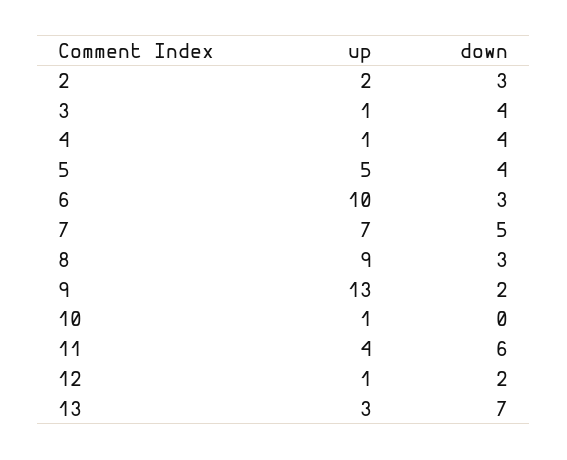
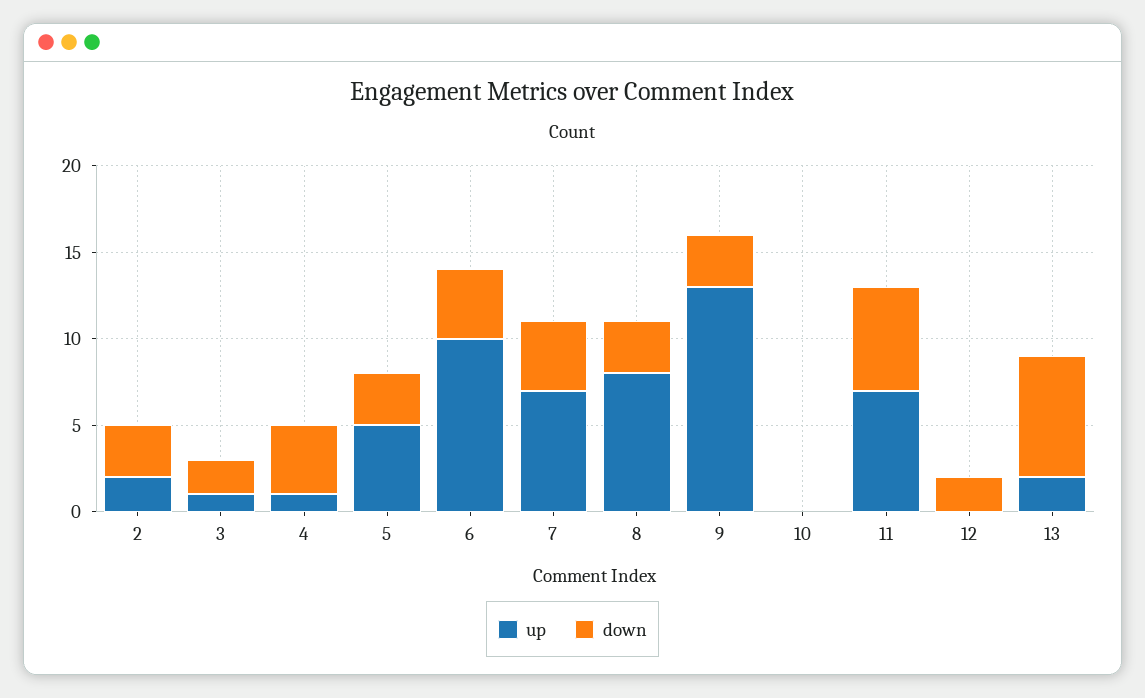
down, 3: 4 -> 2
down, 5: 4 -> 3
down, 6: 3 -> 4
down, 7: 5 -> 4
up, 8: 9 -> 8
down, 9: 2 -> 3
up, 10: 1 -> 0
up, 11: 4 -> 7
up, 12: 1 -> 0
up, 13: 3 -> 2

